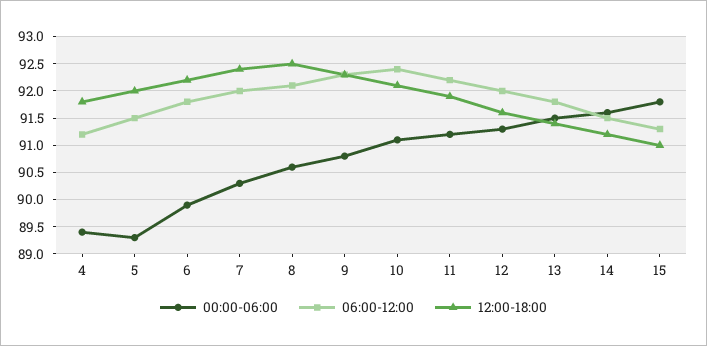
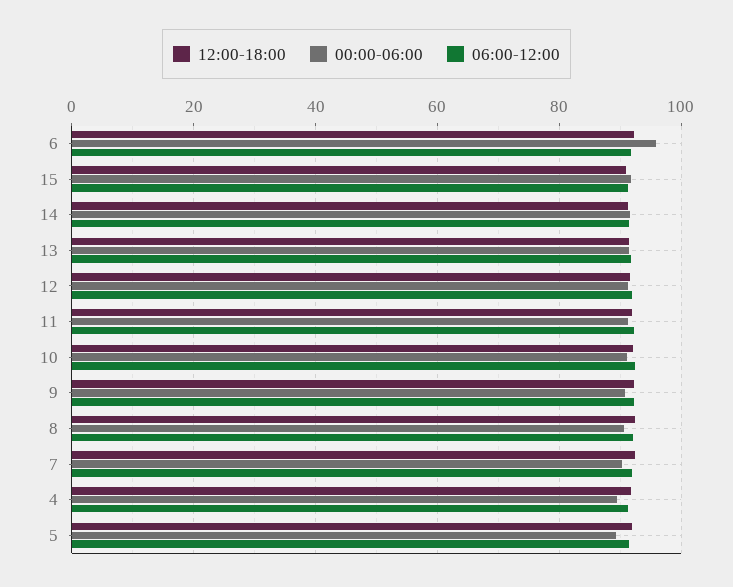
00:00-06:00, 6: 90 -> 96

